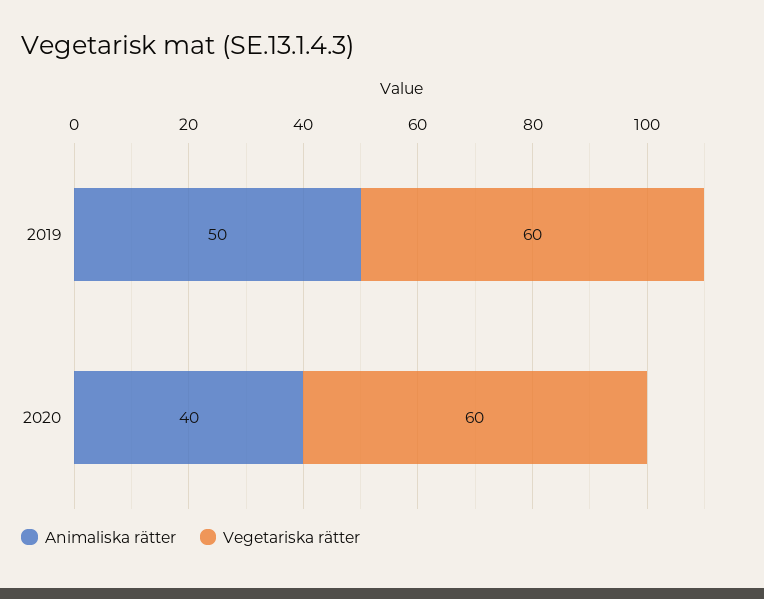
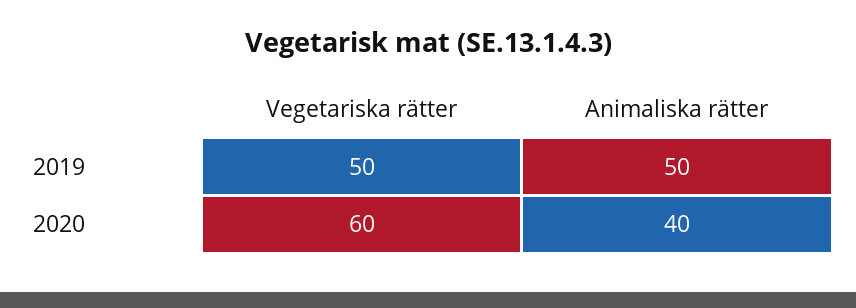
Vegetariska rätter, 2019: 60 -> 50

